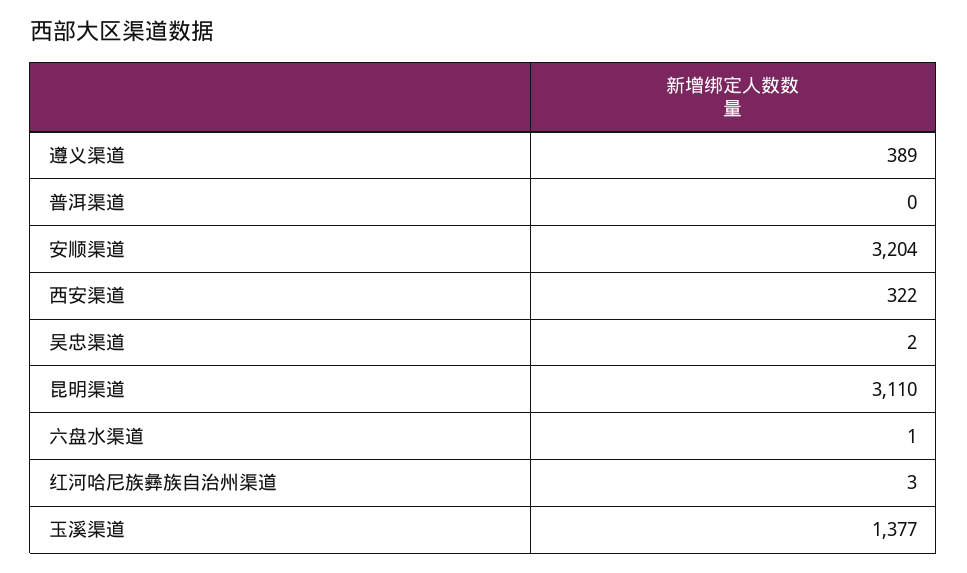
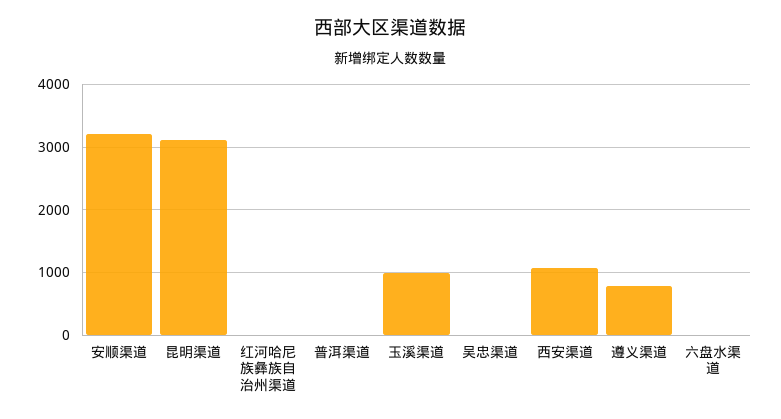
遵义渠道: 389 -> 800
西安渠道: 322 -> 1100
玉溪渠道: 1377 -> 1000

